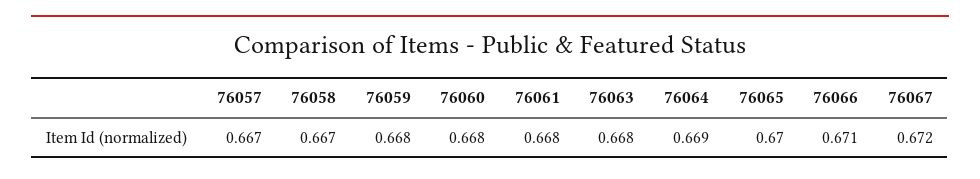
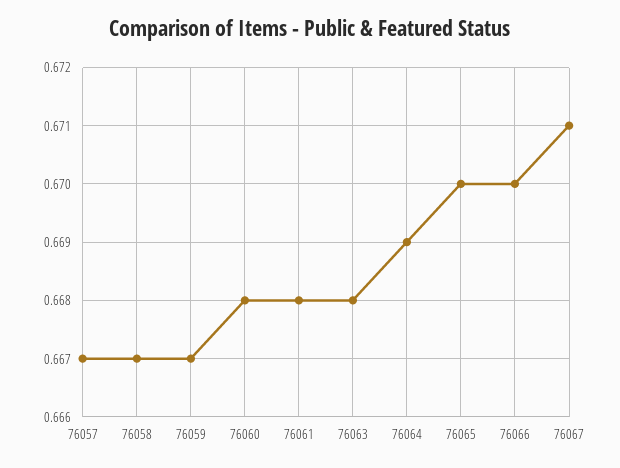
76059: 0.668 -> 0.667
76066: 0.671 -> 0.67
76067: 0.672 -> 0.671

